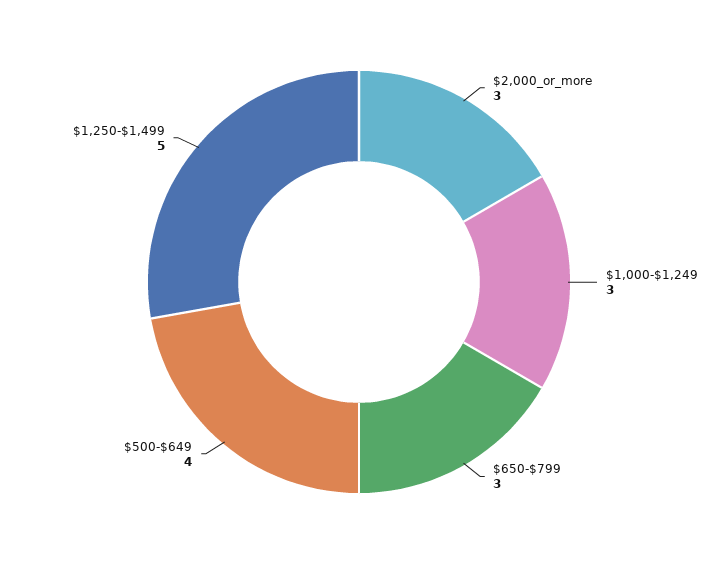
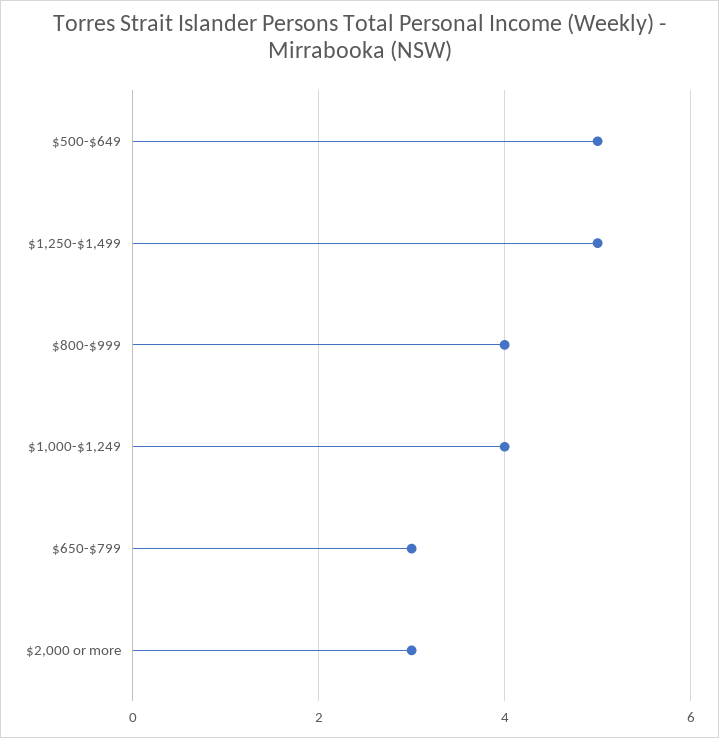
$1,000-$1,249: 3 -> 4
$500-$649: 4 -> 5
$800-$999: none -> 4

